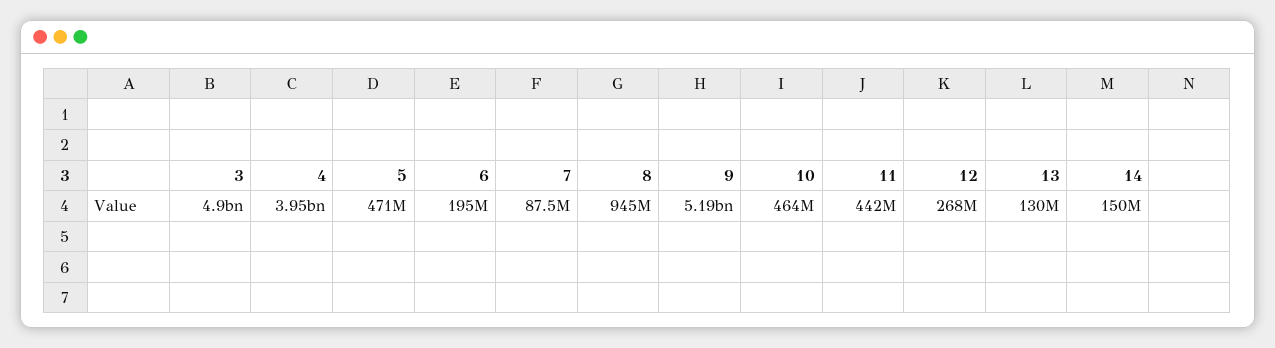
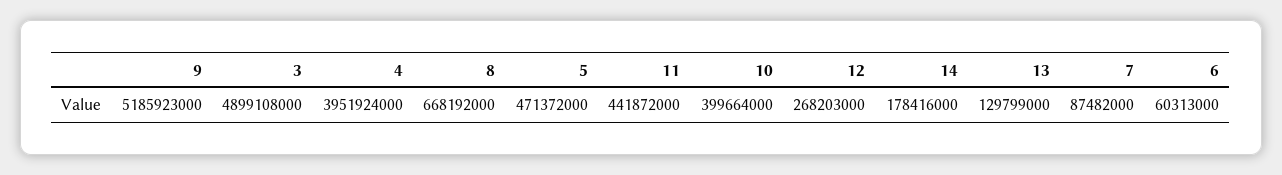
6: 195000000 -> 60313000
8: 945000000 -> 668192000
10: 464000000 -> 399664000
14: 150000000 -> 178416000

